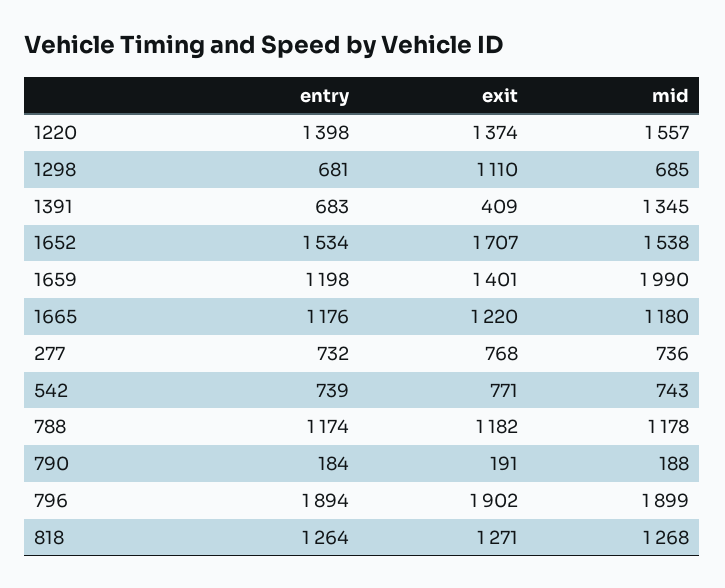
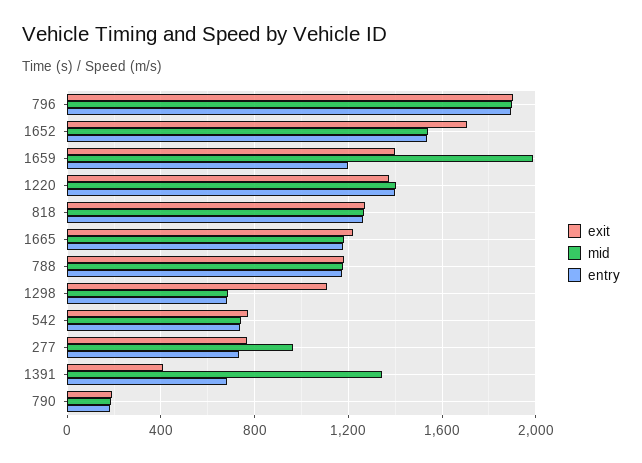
mid, 1220: 1557 -> 1400
mid, 277: 736 -> 950

